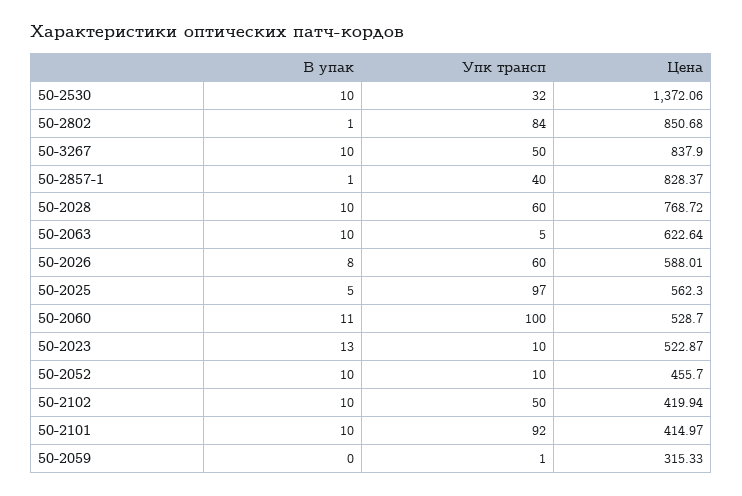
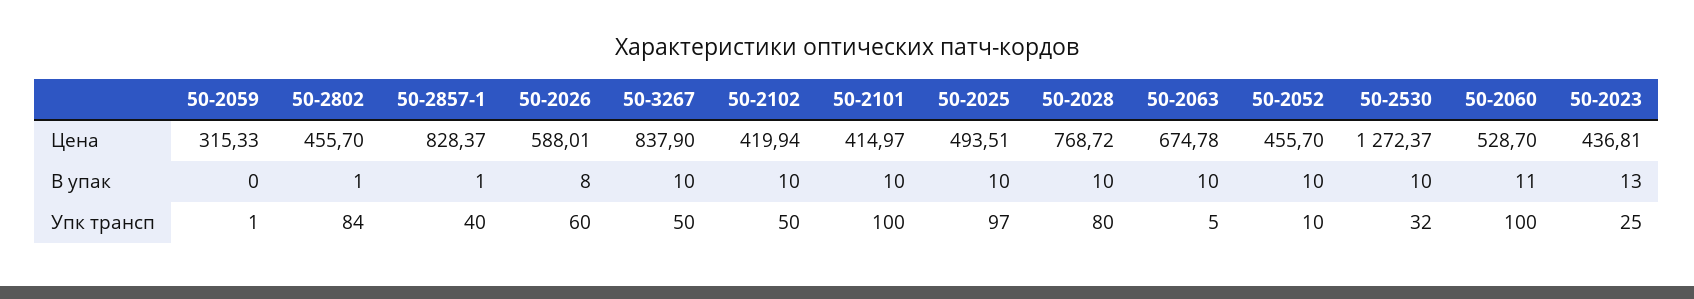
Цена, 50-2530: 1372.06 -> 1272.37
Цена, 50-2802: 850.68 -> 455.7
Упк трансп, 50-2028: 60 -> 80
Цена, 50-2063: 622.64 -> 674.78
В упак, 50-2025: 5 -> 10
Цена, 50-2025: 562.3 -> 493.51
Упк трансп, 50-2023: 10 -> 25
Цена, 50-2023: 522.87 -> 436.81
Упк трансп, 50-2101: 92 -> 100

